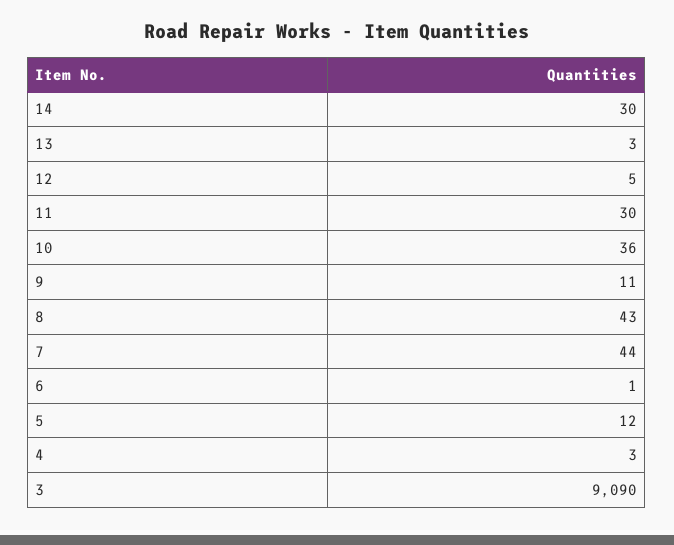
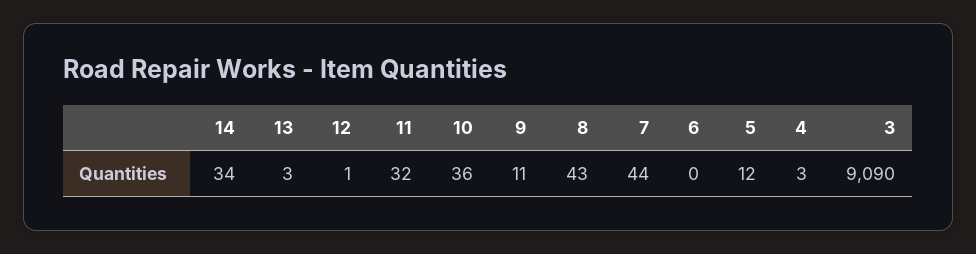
14: 30 -> 34
12: 5 -> 1
11: 30 -> 32
6: 1 -> 0

